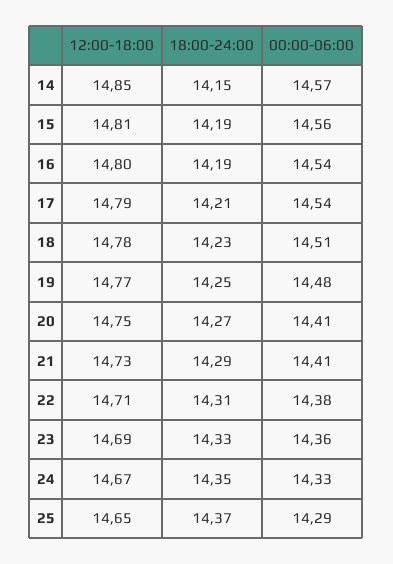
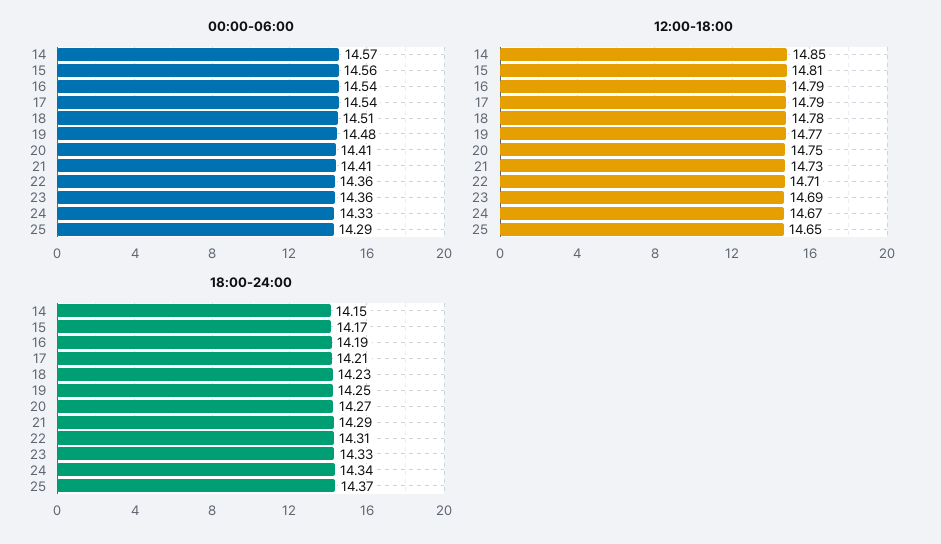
18:00-24:00, 15: 14.19 -> 14.17
12:00-18:00, 16: 14.8 -> 14.79
00:00-06:00, 22: 14.38 -> 14.36
18:00-24:00, 24: 14.35 -> 14.34

